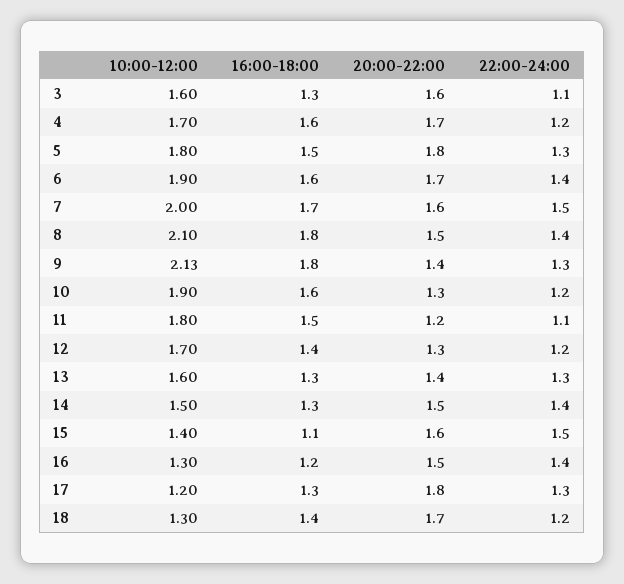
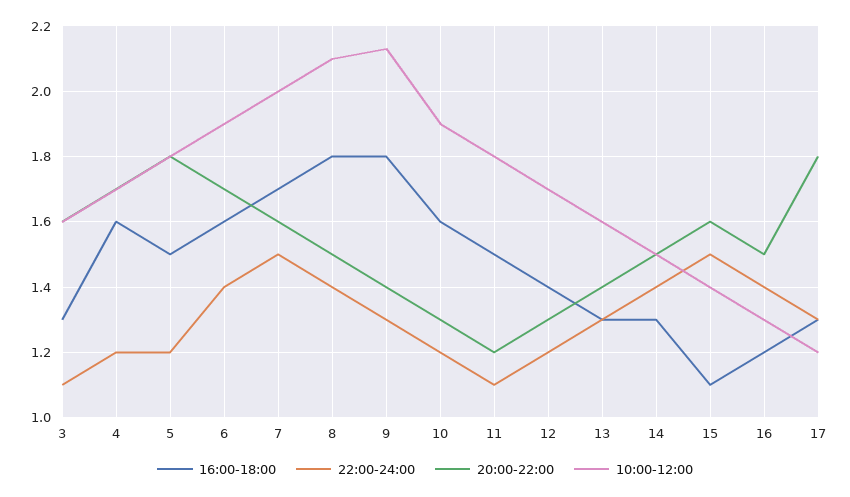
22:00-24:00, 5: 1.3 -> 1.2
10:00-12:00, 18: 1.3 -> none
16:00-18:00, 18: 1.4 -> none
20:00-22:00, 18: 1.7 -> none
22:00-24:00, 18: 1.2 -> none

